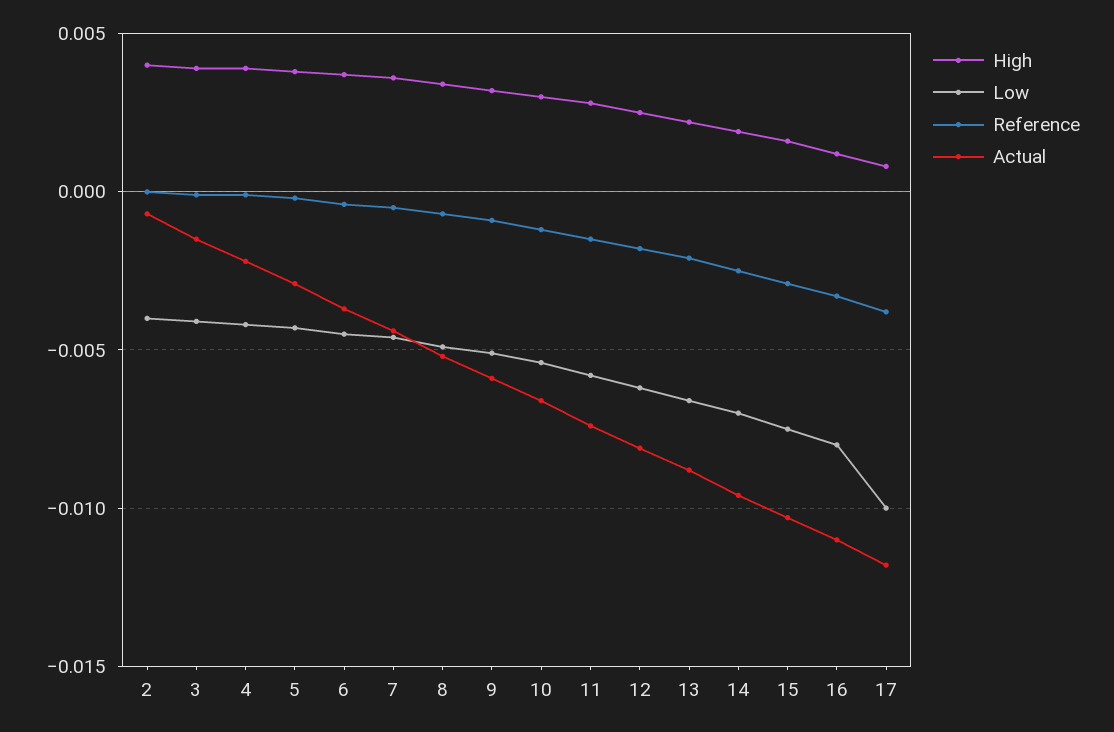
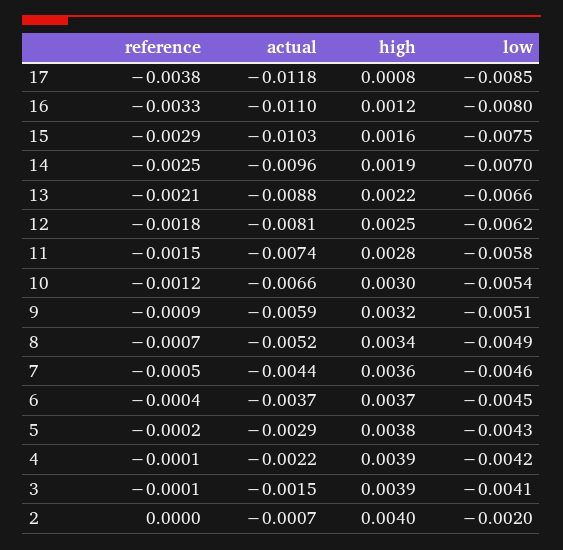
Low, 2: -0.004 -> -0.002
Low, 17: -0.01 -> -0.0085

